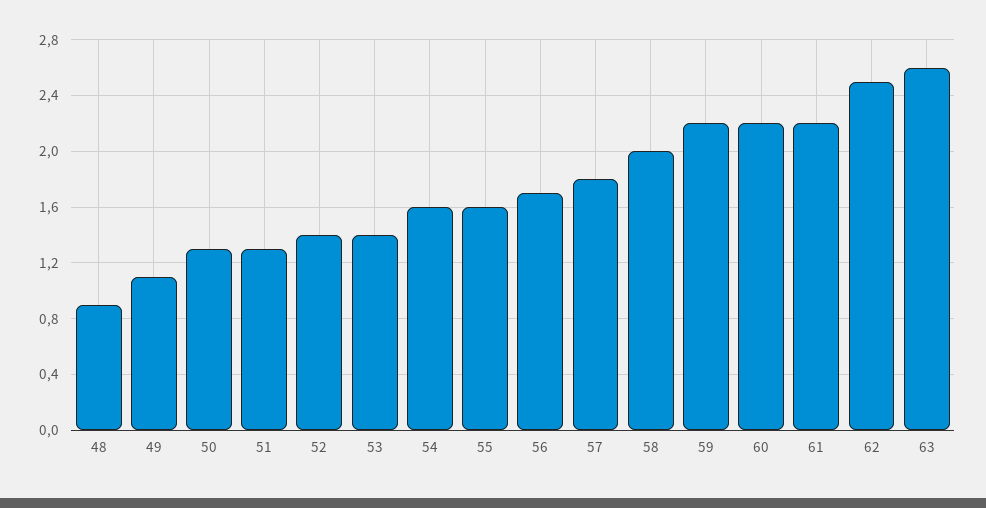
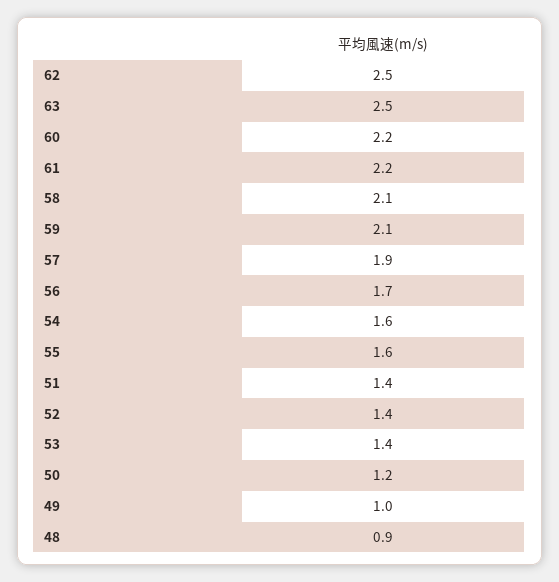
49: 1.1 -> 1
50: 1.3 -> 1.2
51: 1.3 -> 1.4
57: 1.8 -> 1.9
58: 2 -> 2.1
59: 2.2 -> 2.1
63: 2.6 -> 2.5

